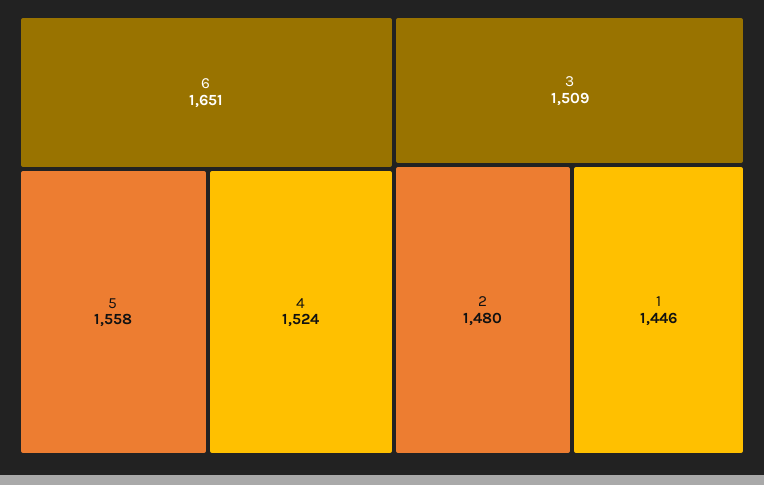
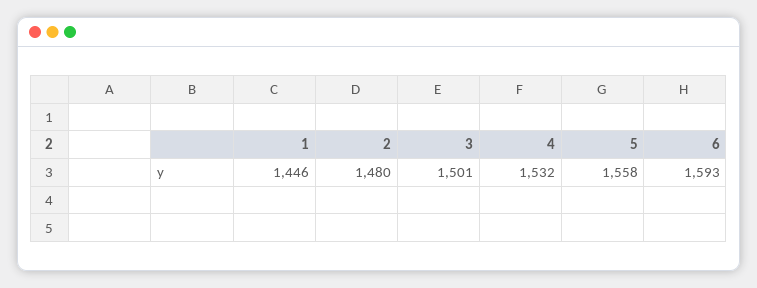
6: 1651 -> 1593
4: 1524 -> 1532
3: 1509 -> 1501

